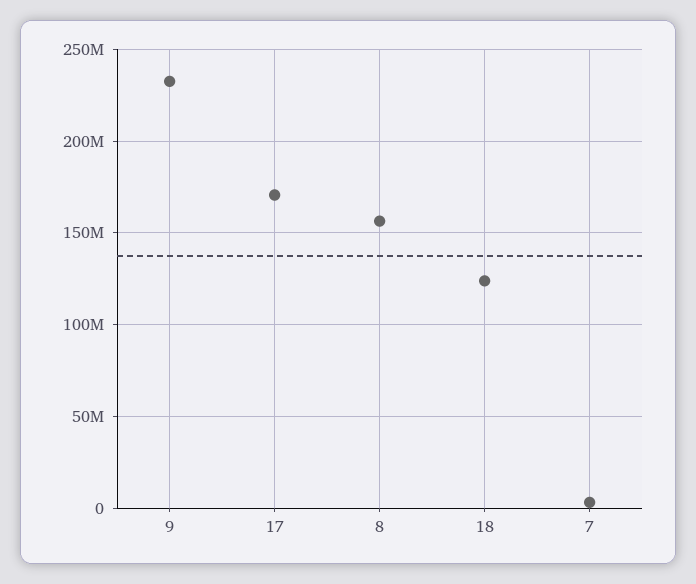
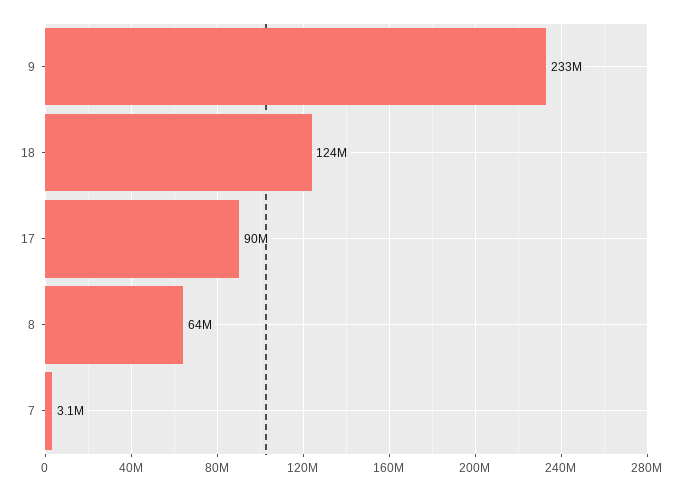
17: 170000000 -> 90000000
8: 155000000 -> 64000000

